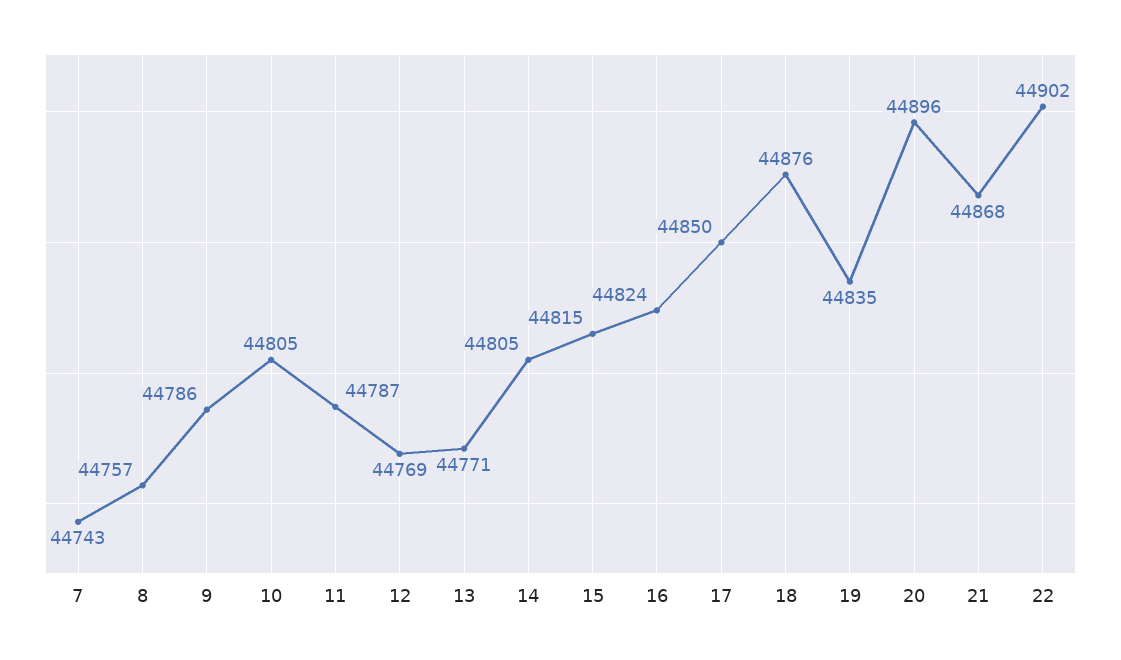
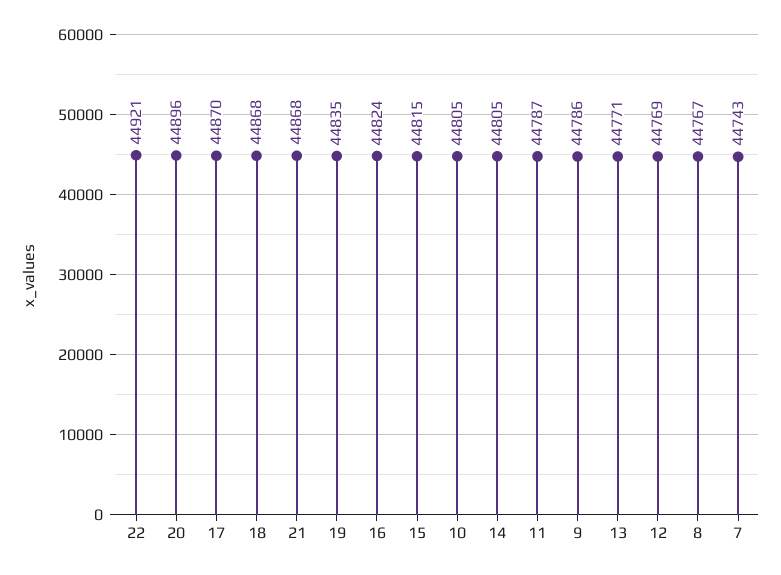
8: 44757 -> 44767
17: 44850 -> 44870
18: 44876 -> 44868
22: 44902 -> 44921

